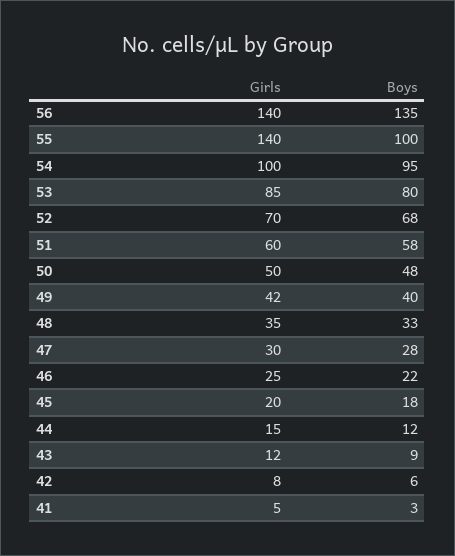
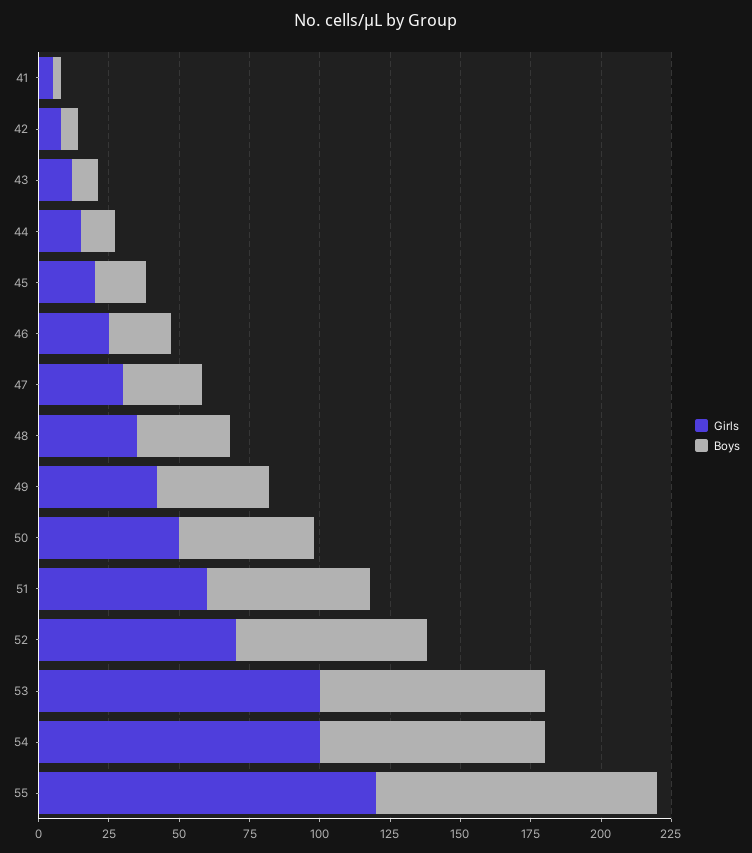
Girls, 56: 140 -> none
Boys, 56: 135 -> none
Girls, 55: 140 -> 120
Boys, 54: 95 -> 80
Girls, 53: 85 -> 100

